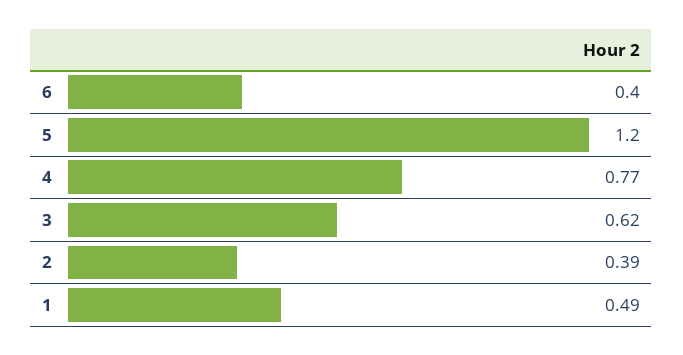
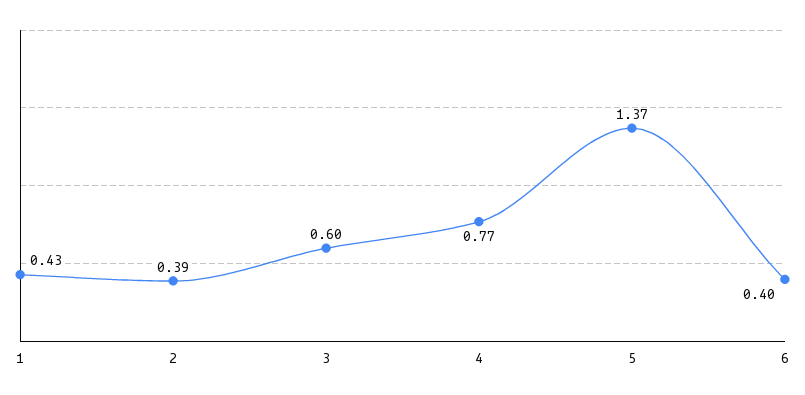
5: 1.2 -> 1.37
3: 0.62 -> 0.6
1: 0.49 -> 0.43

